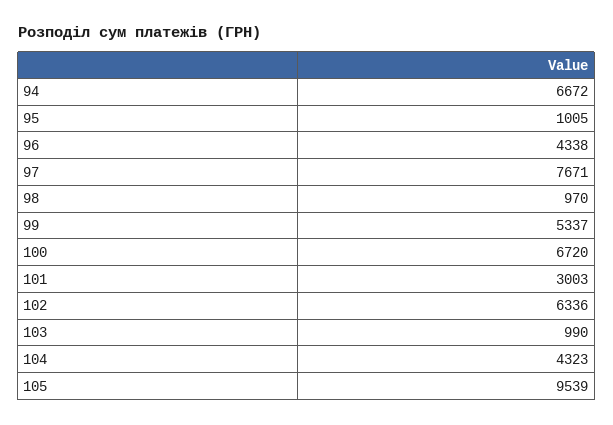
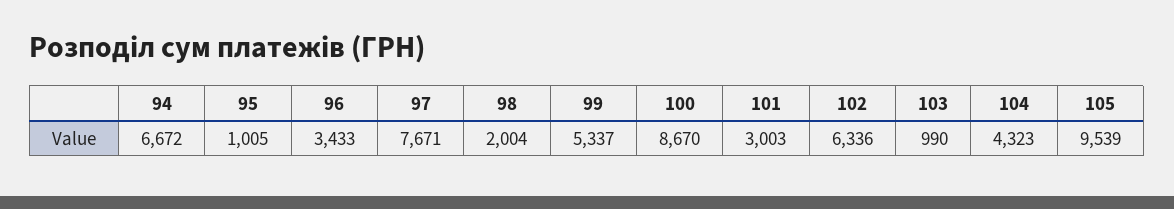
96: 4338 -> 3433
98: 970 -> 2004
100: 6720 -> 8670

